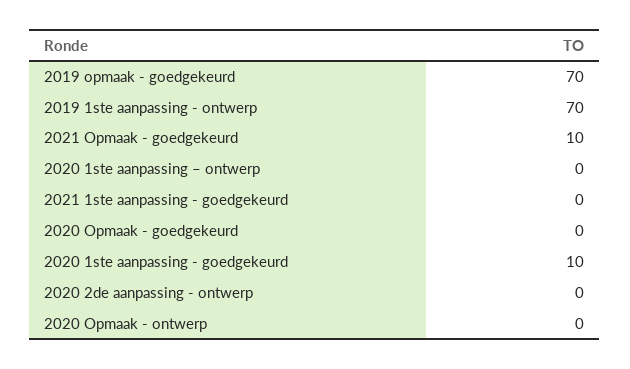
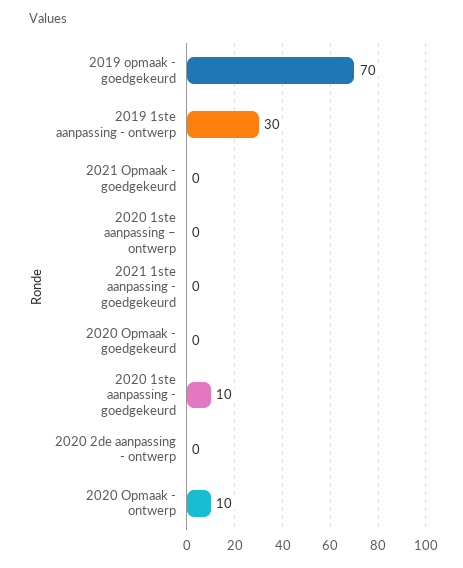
2019 1ste aanpassing - ontwerp: 70 -> 30
2021 Opmaak - goedgekeurd: 10 -> 0
2020 Opmaak - ontwerp: 0 -> 10

